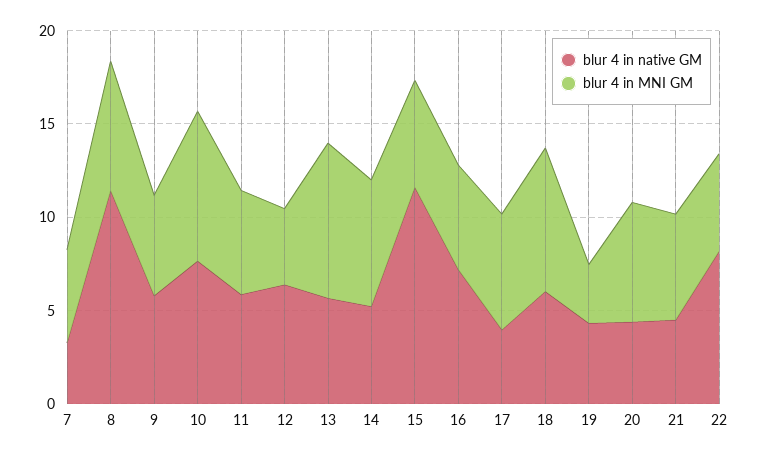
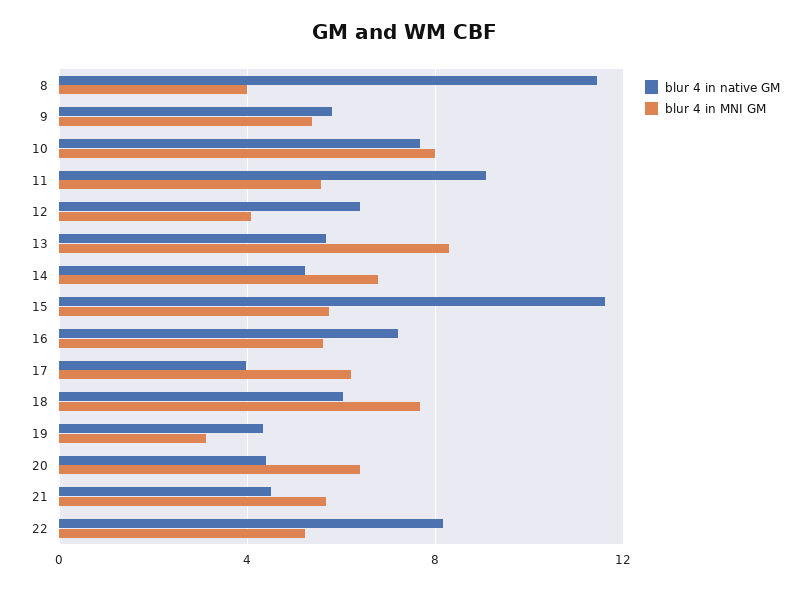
blur 4 in native GM, 7: 3 -> none
blur 4 in MNI GM, 7: 5 -> none
blur 4 in MNI GM, 8: 7 -> 4
blur 4 in native GM, 11: 6 -> 9

